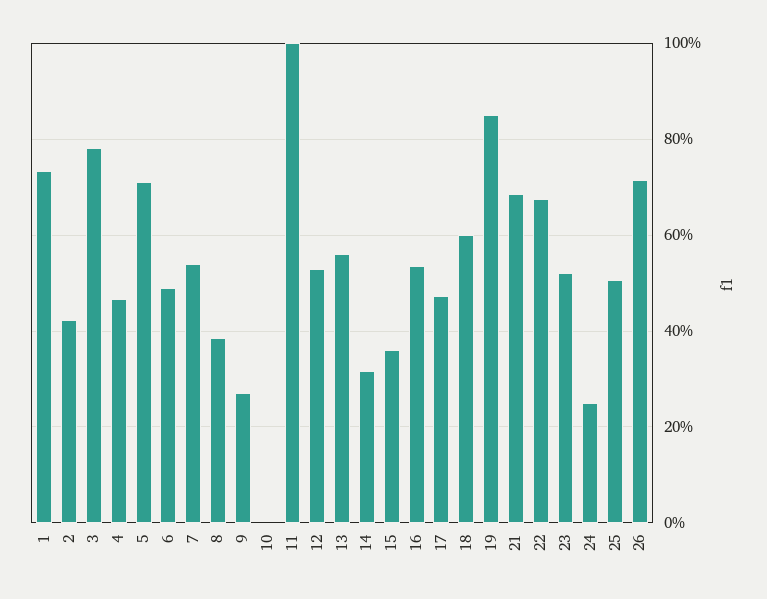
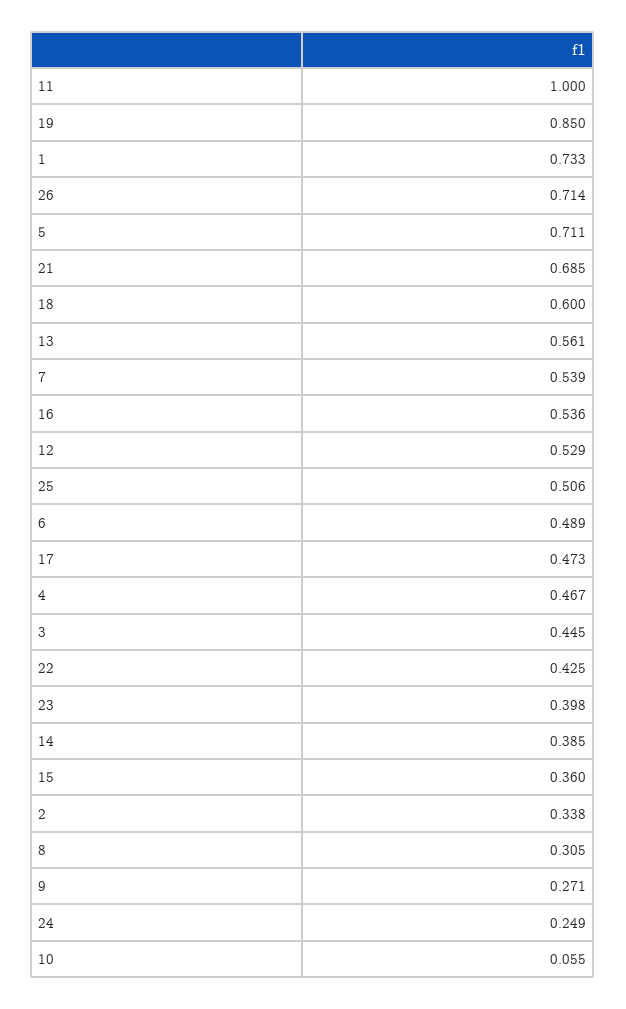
2: 0.42 -> 0.338
3: 0.78 -> 0.445
8: 0.38 -> 0.305
10: 0 -> 0.055
14: 0.32 -> 0.385
22: 0.68 -> 0.425
23: 0.52 -> 0.398

